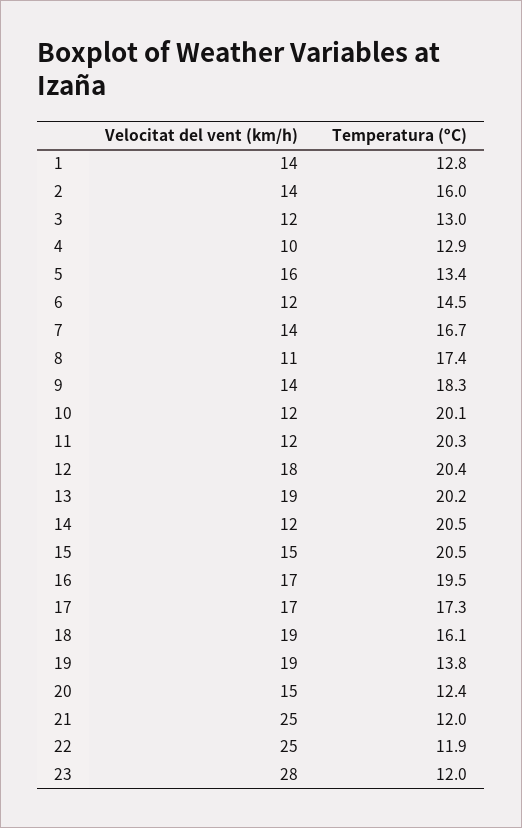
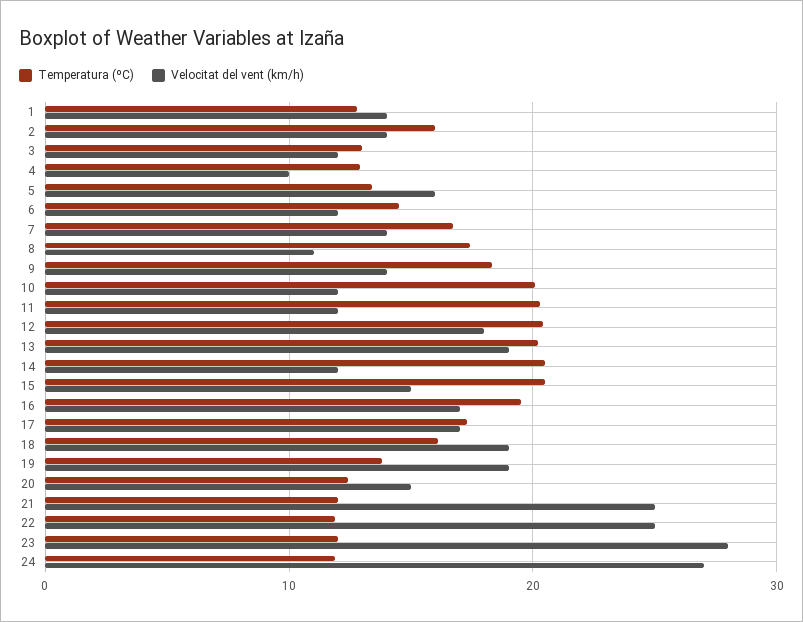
Temperatura (ºC), 24: none -> 12
Velocitat del vent (km/h), 24: none -> 27

